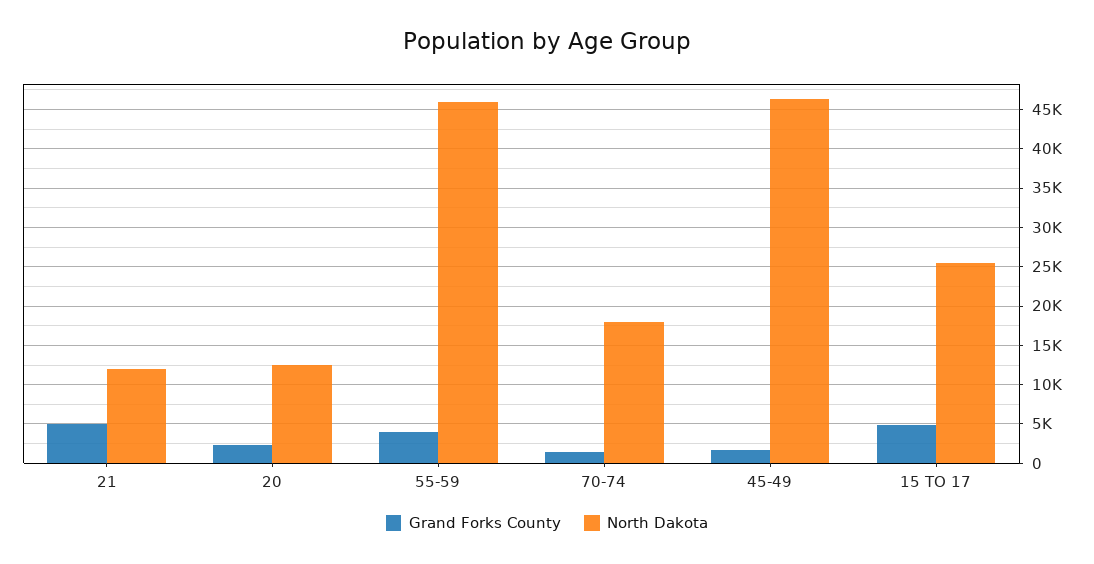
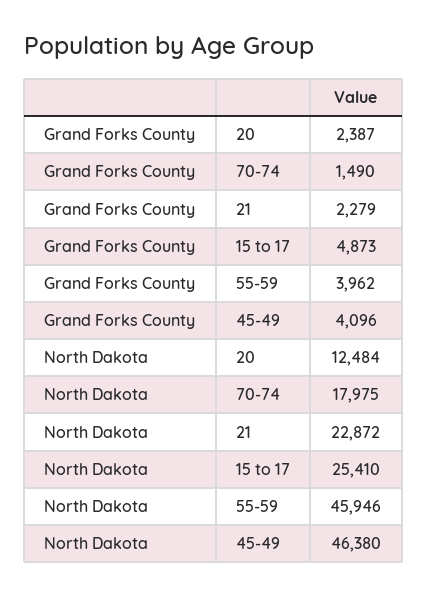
Grand Forks County, 21: 5000 -> 2279
North Dakota, 21: 12000 -> 22872
Grand Forks County, 45-49: 2000 -> 4096

